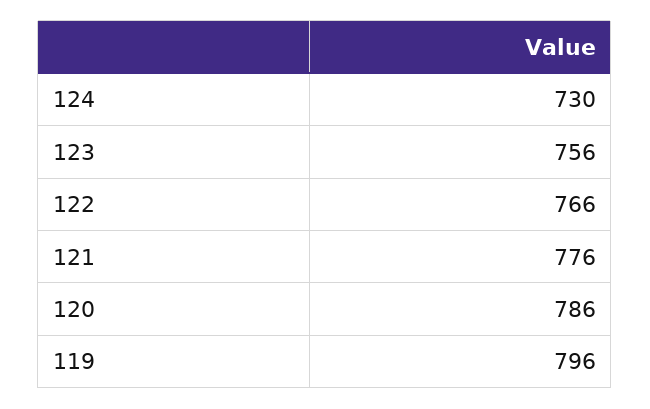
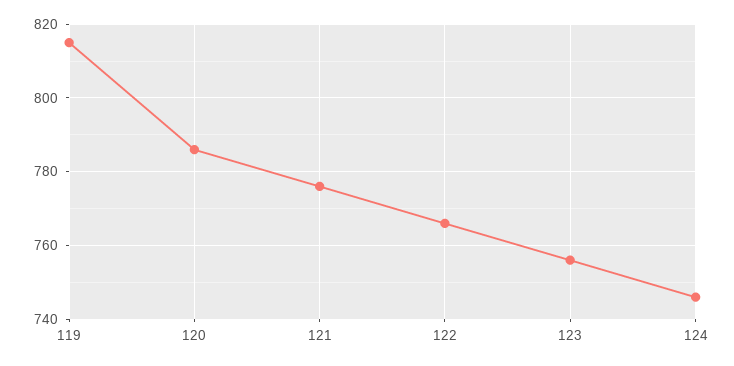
124: 730 -> 745
119: 796 -> 815

